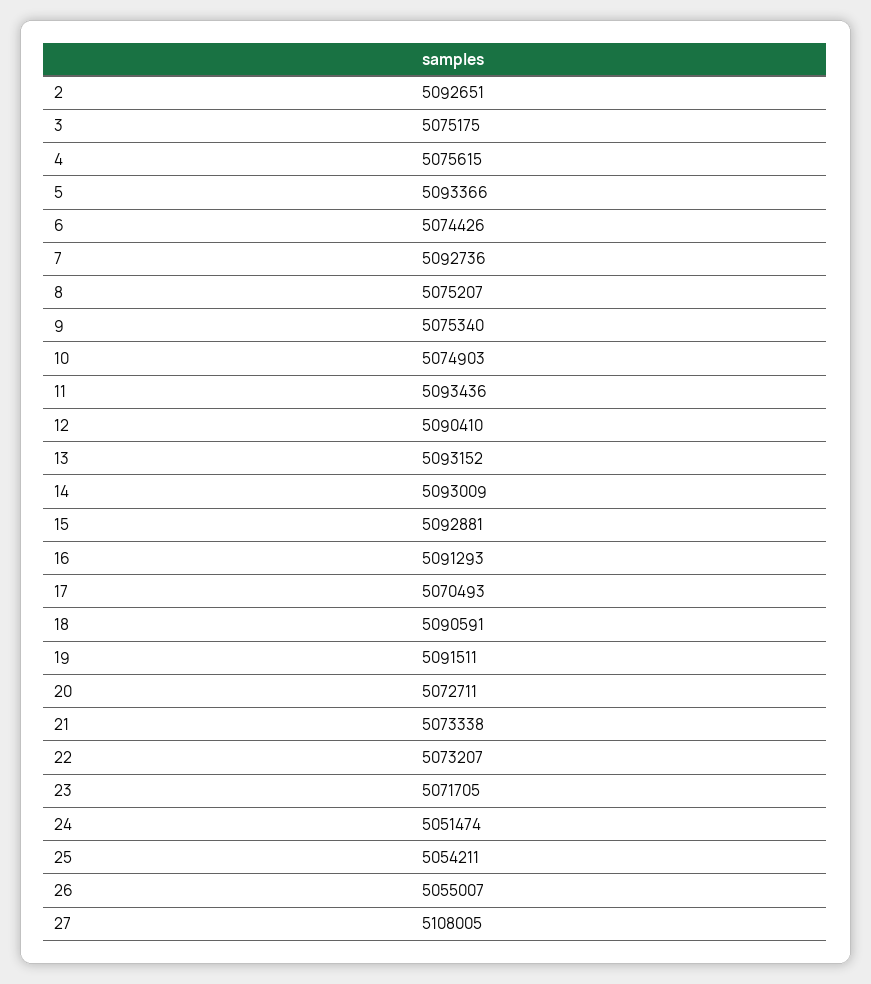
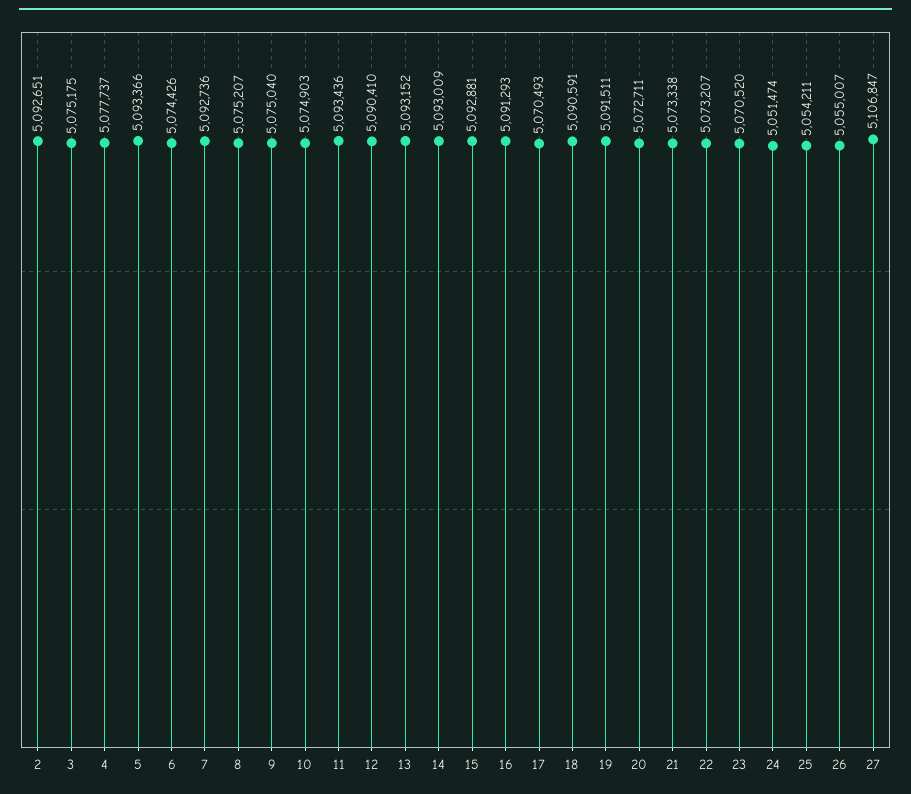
4: 5075615 -> 5077737
9: 5075340 -> 5075040
23: 5071705 -> 5070520
27: 5108005 -> 5106847

